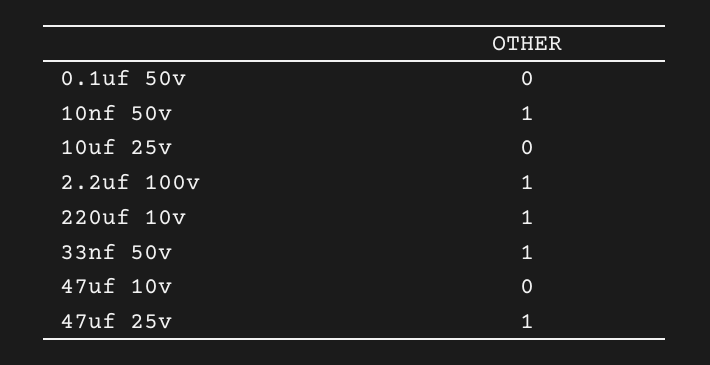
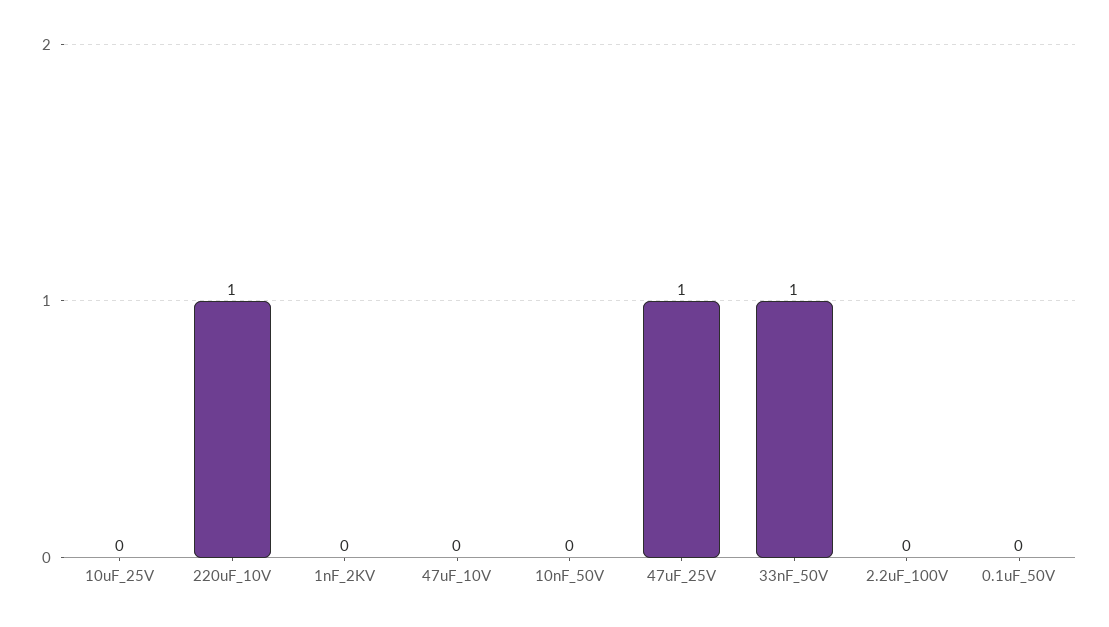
10nf 50v: 1 -> 0
2.2uf 100v: 1 -> 0
1nF_2KV: none -> 0

